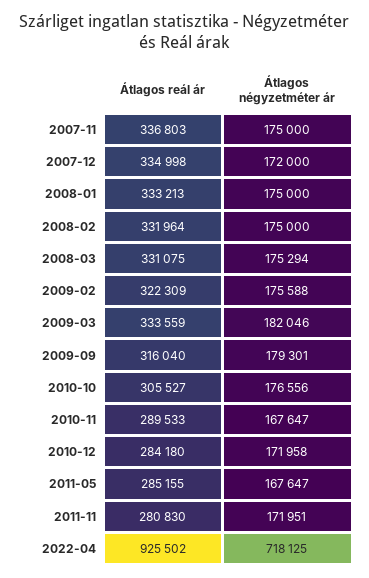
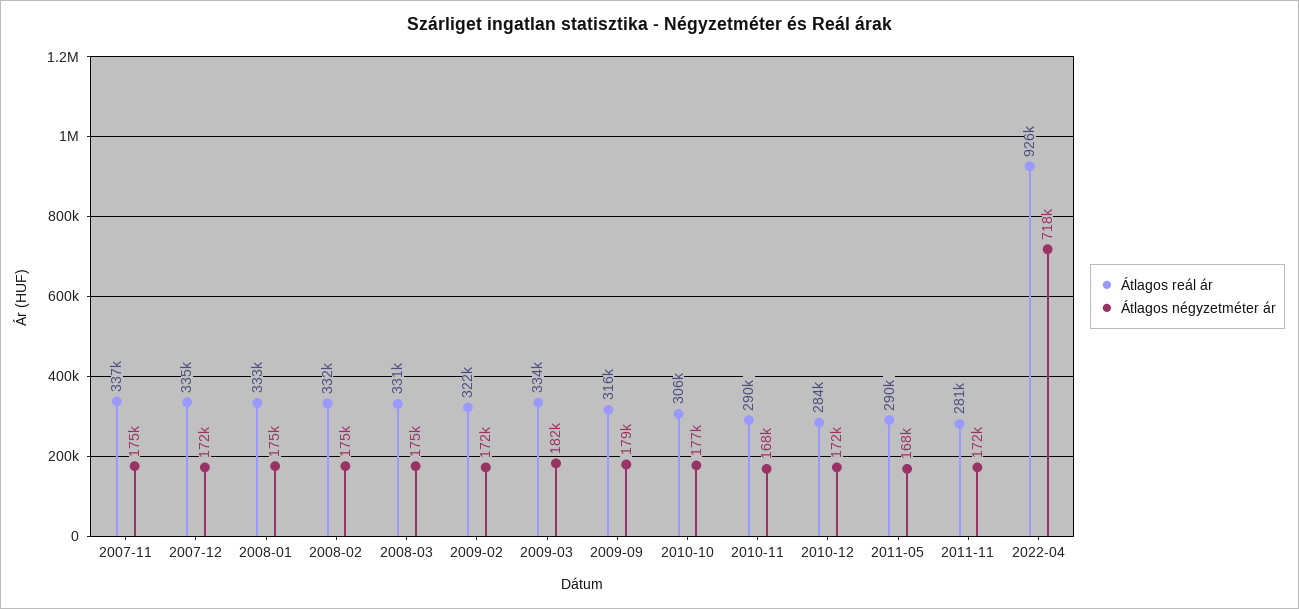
Átlagos négyzetméter ár, 2009-02: 175588 -> 172000
Átlagos reál ár, 2011-05: 285155 -> 290000

